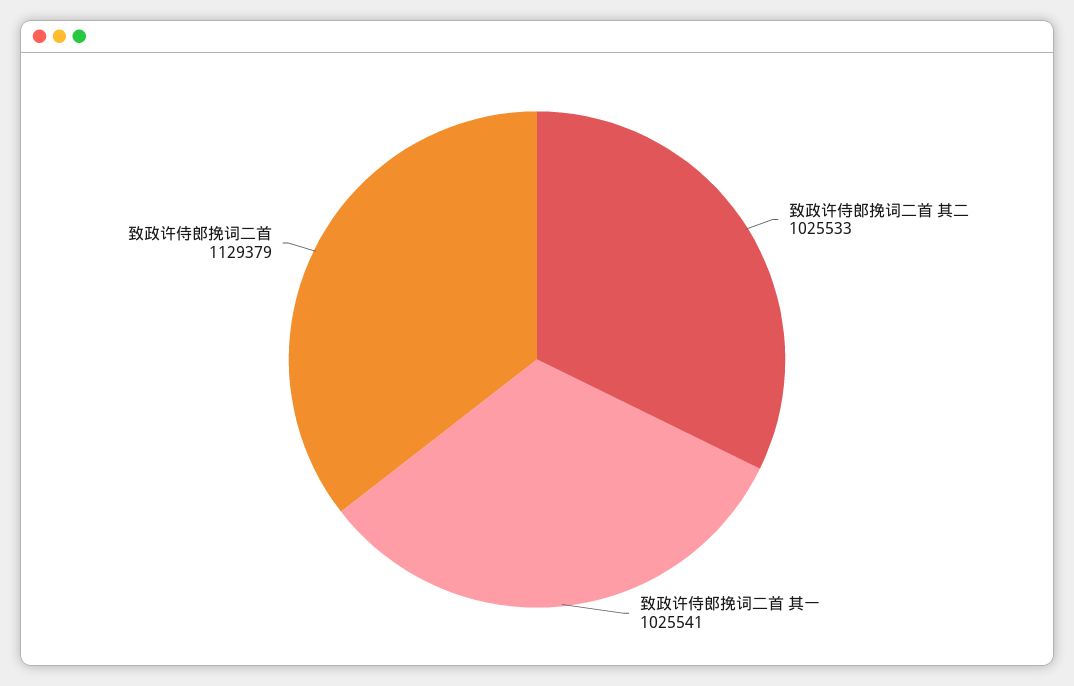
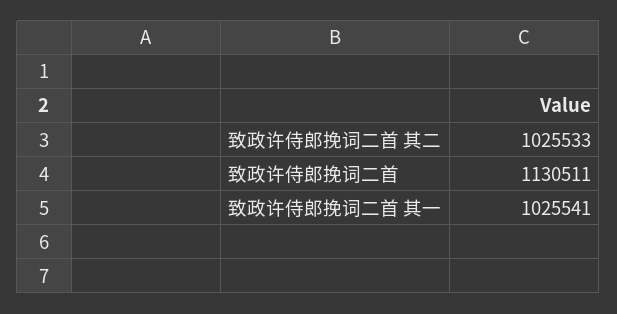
致政许侍郎挽词二首: 1129379 -> 1130511

